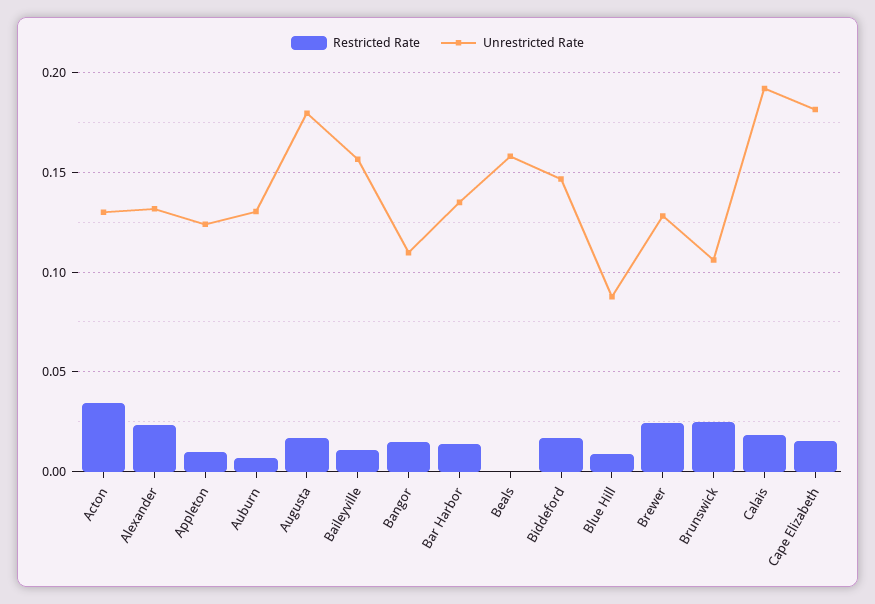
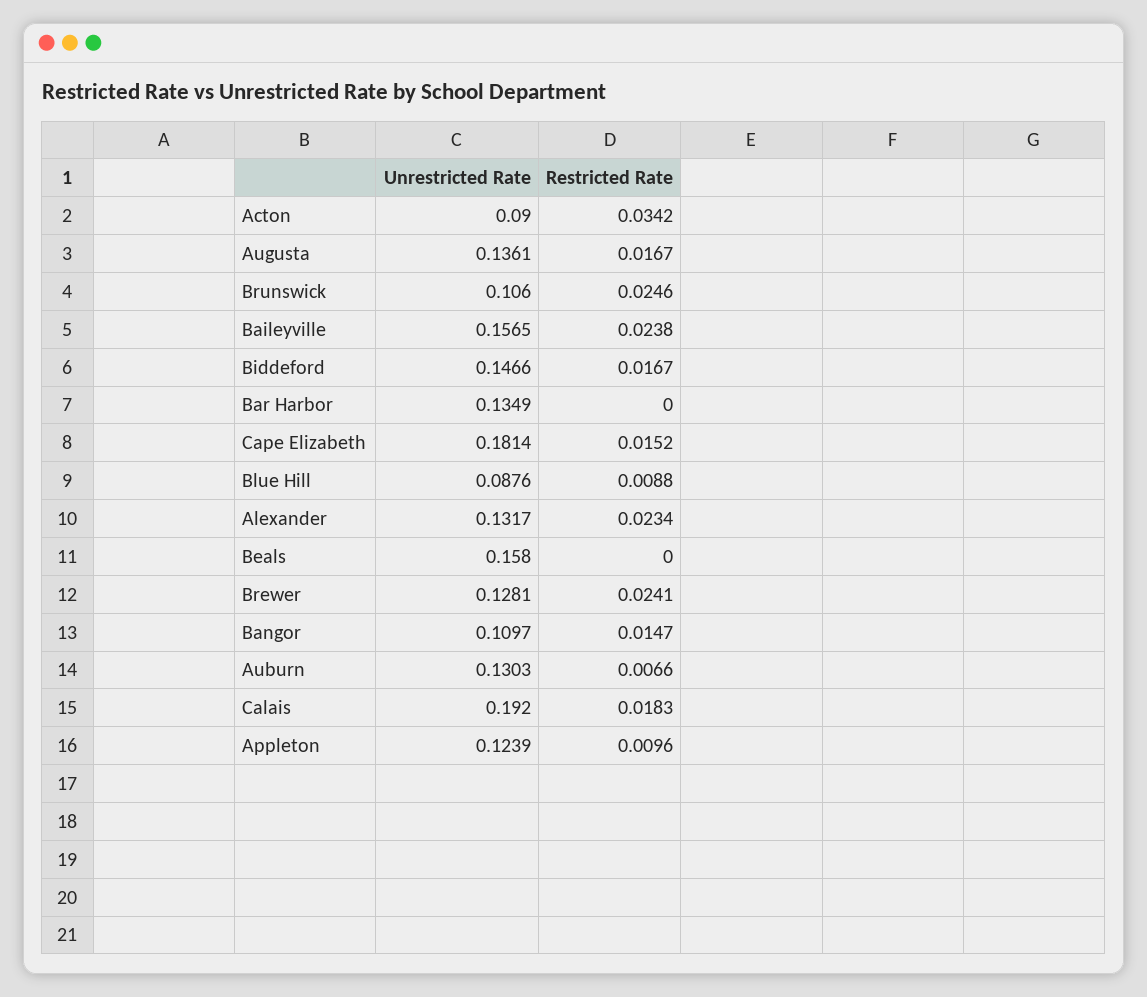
Unrestricted Rate, Acton: 0.13 -> 0.09
Unrestricted Rate, Augusta: 0.18 -> 0.1361
Restricted Rate, Baileyville: 0.01 -> 0.0238
Restricted Rate, Bar Harbor: 0.015 -> 0

